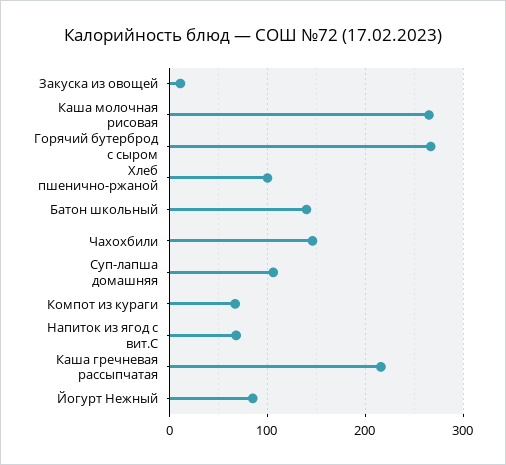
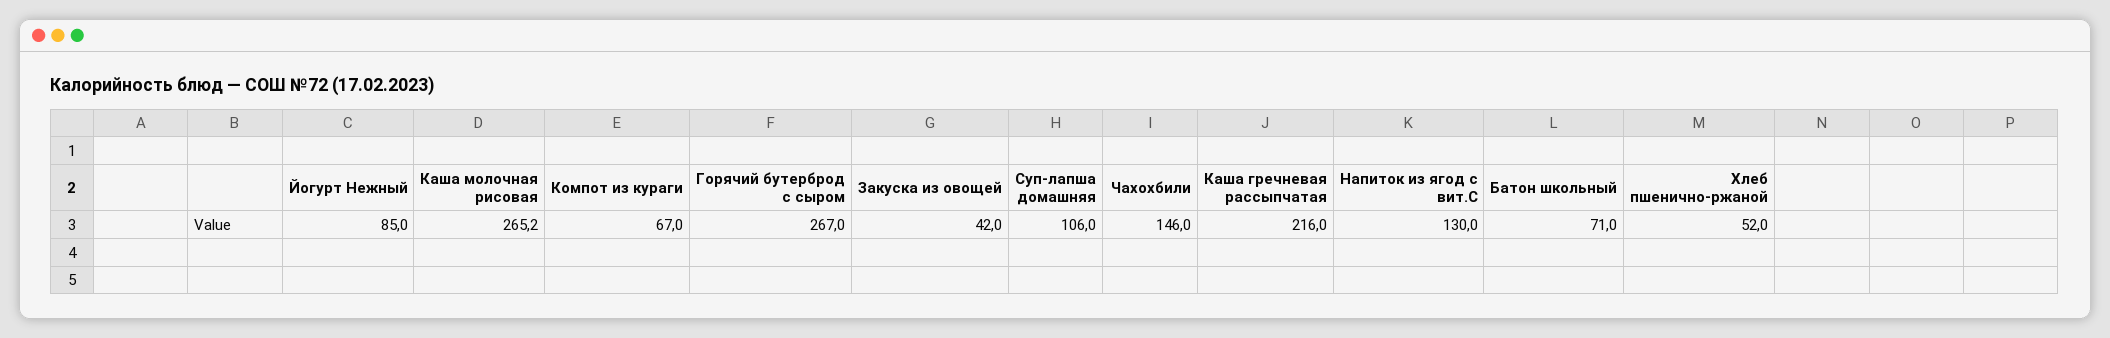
Закуска из овощей: 10 -> 42
Хлеб пшенично-ржаной: 100 -> 52
Батон школьный: 140 -> 71
Напиток из ягод с вит.С: 70 -> 130

